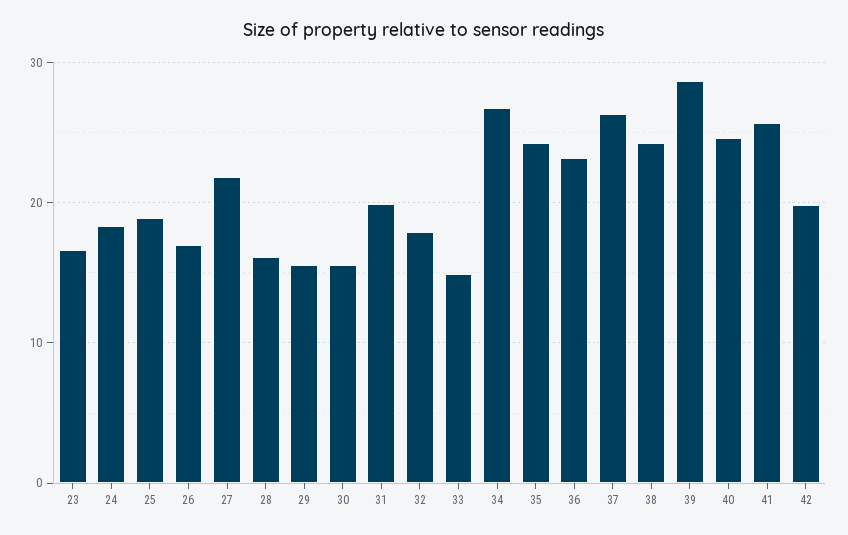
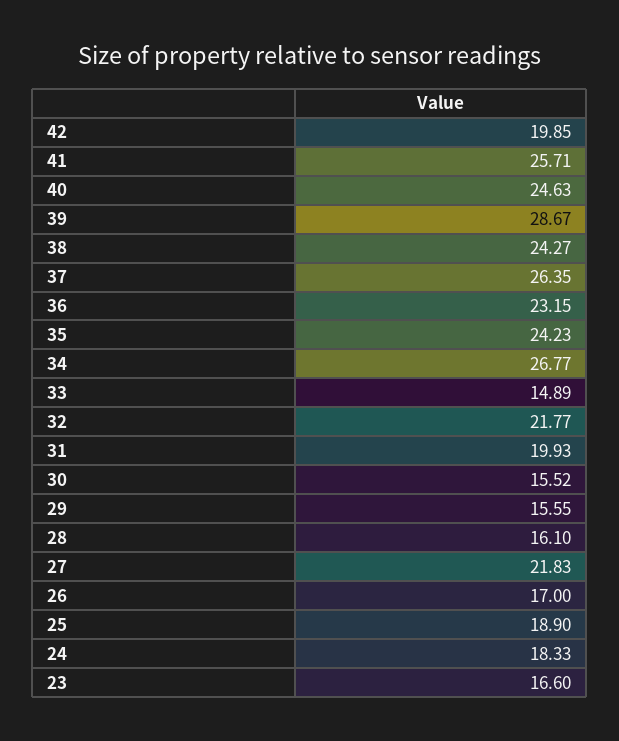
32: 18 -> 21.77

